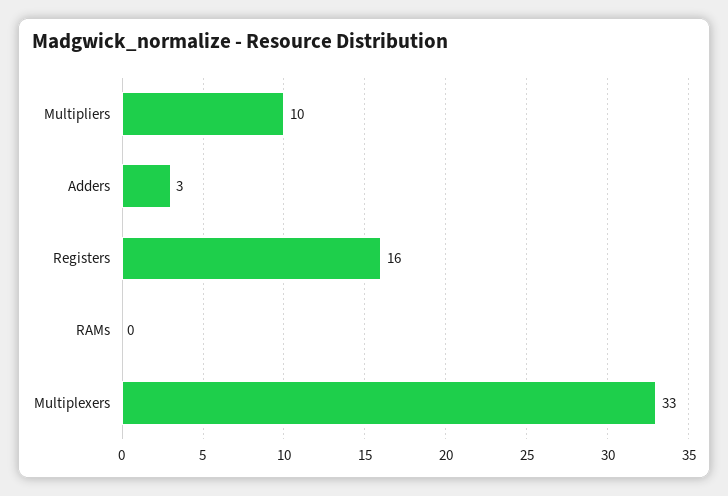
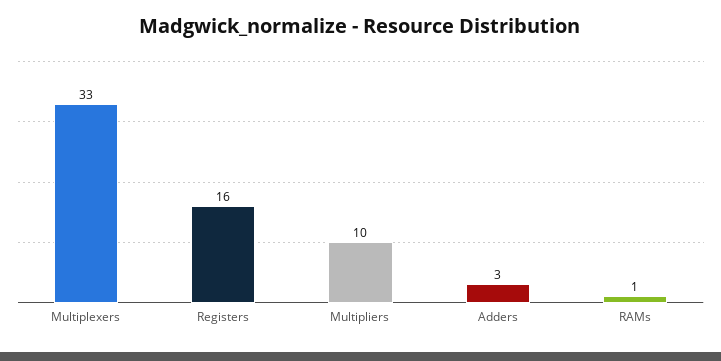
RAMs: 0 -> 1

